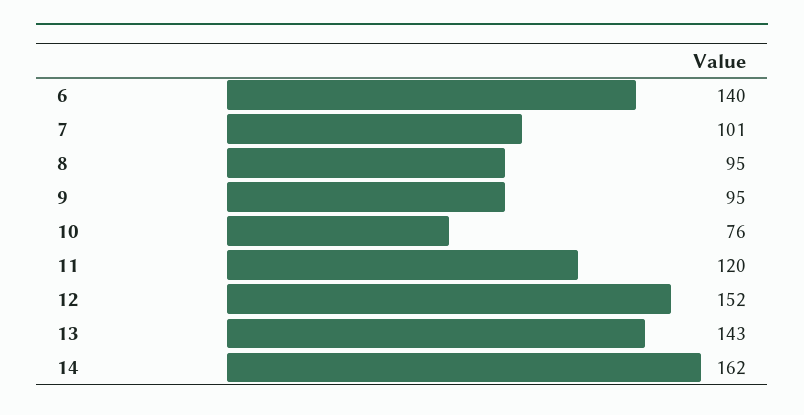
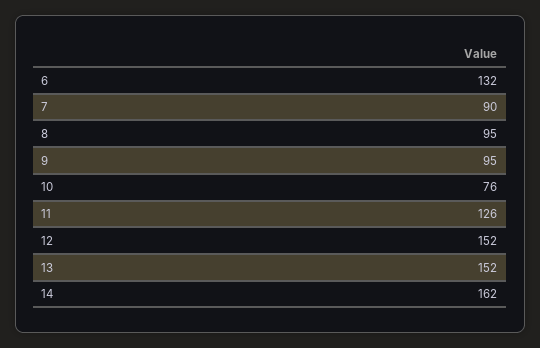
6: 140 -> 132
7: 101 -> 90
11: 120 -> 126
13: 143 -> 152

